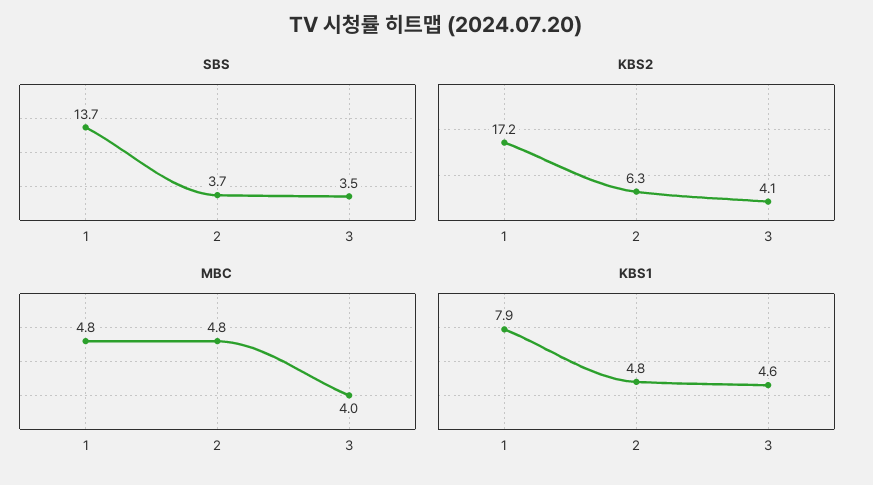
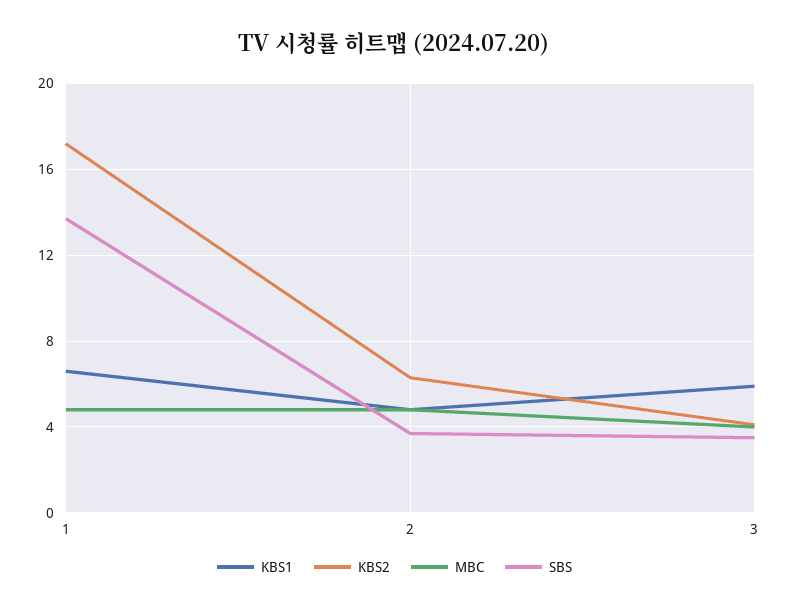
KBS1, 1: 7.9 -> 6.5
KBS1, 3: 4.6 -> 6

